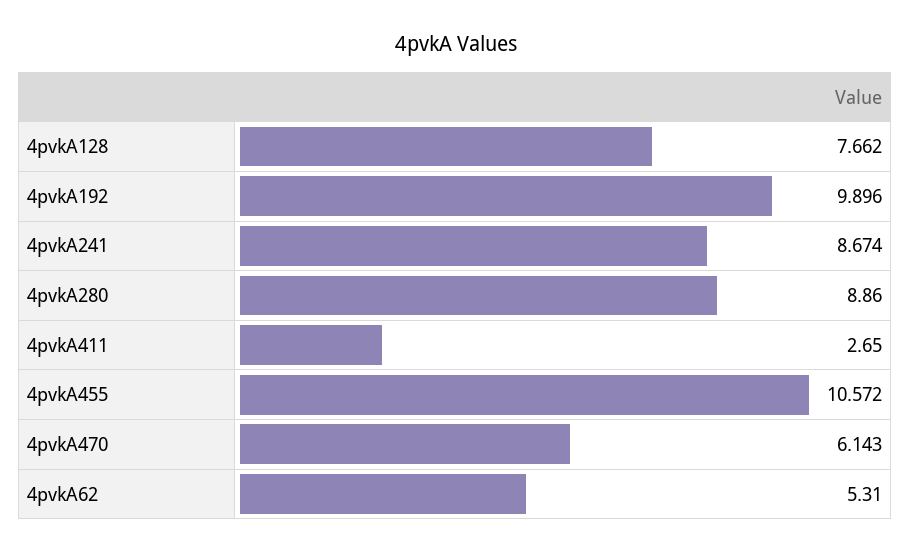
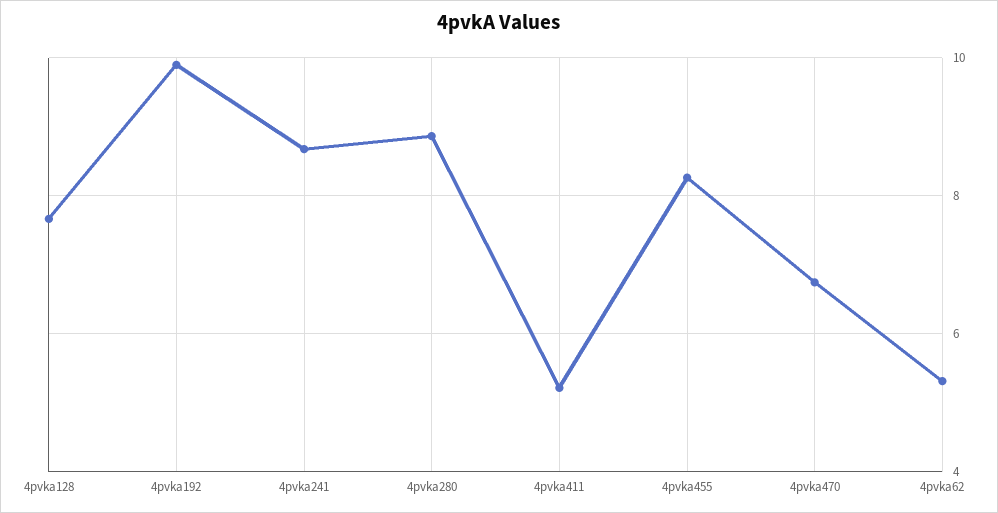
4pvkA411: 2.65 -> 5.2
4pvkA455: 10.572 -> 8.2
4pvkA470: 6.143 -> 6.8

